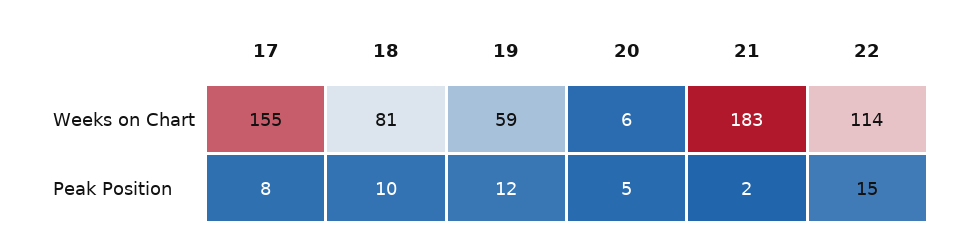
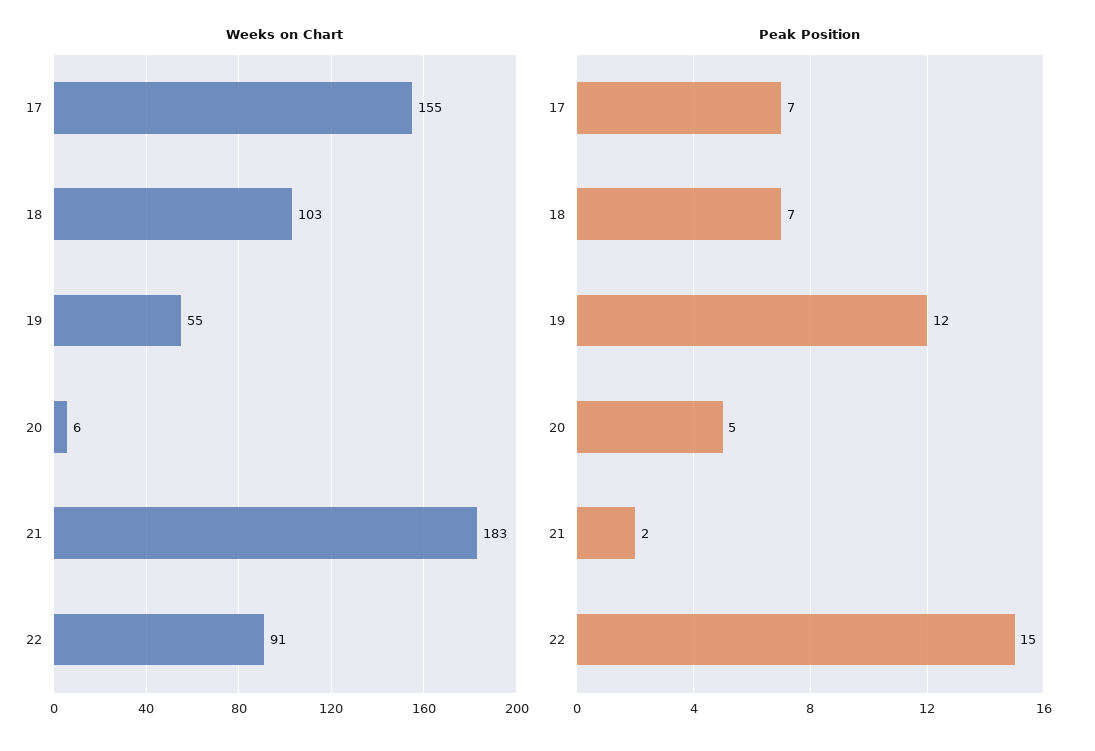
Weeks on Chart, 18: 81 -> 103
Weeks on Chart, 19: 59 -> 55
Weeks on Chart, 22: 114 -> 91
Peak Position, 17: 8 -> 7
Peak Position, 18: 10 -> 7

